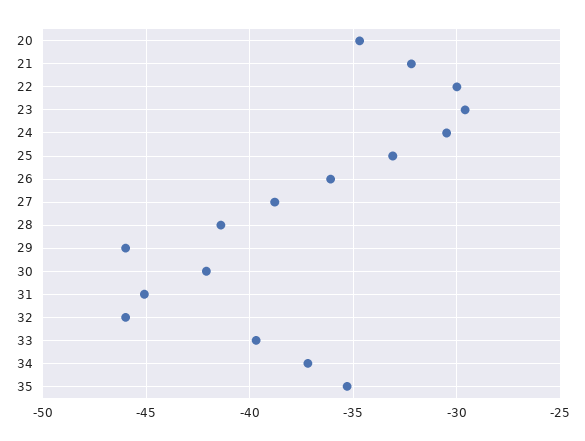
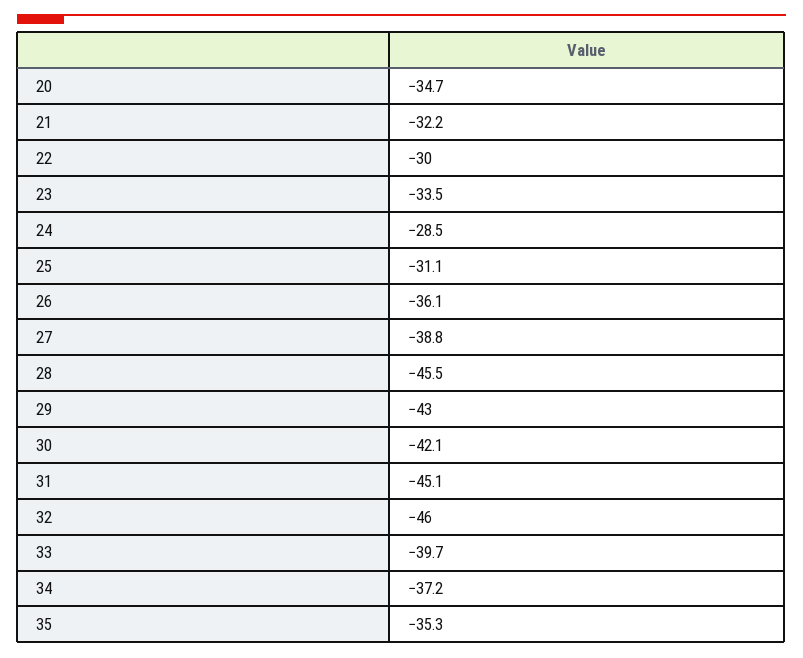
23: -29.5 -> -33.5
24: -30.5 -> -28.5
25: -33 -> -31.1
28: -41.5 -> -45.5
29: -46 -> -43

